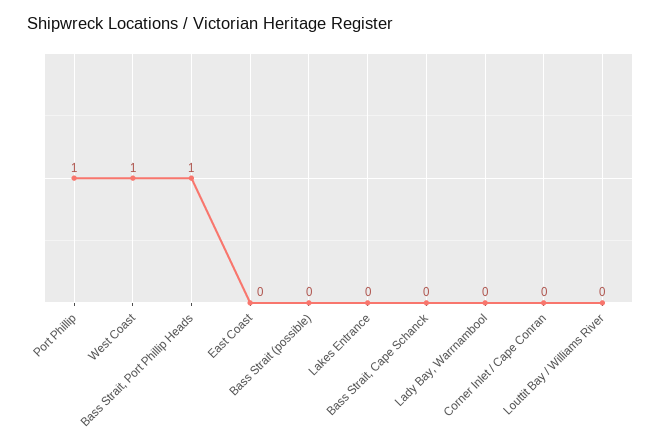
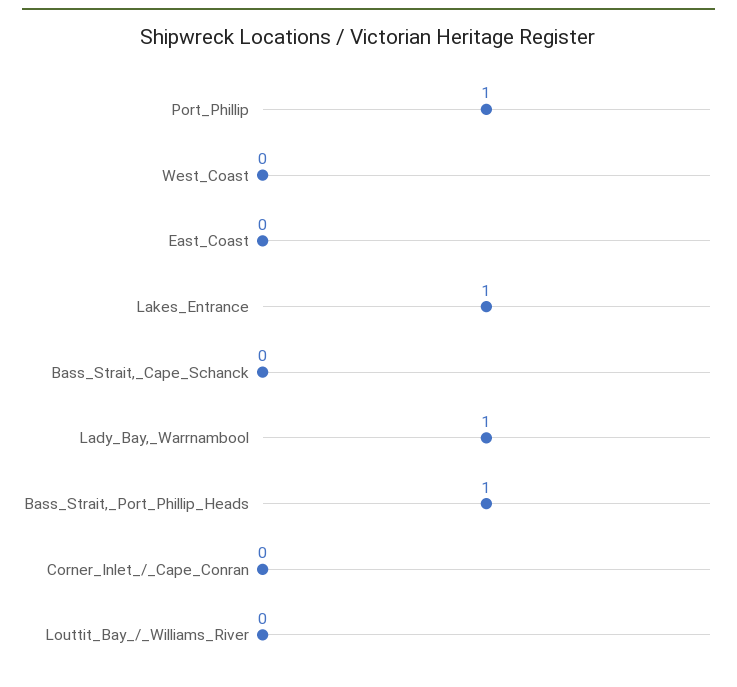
West Coast: 1 -> 0
Bass Strait (possible): 0 -> none
Lakes Entrance: 0 -> 1
Lady Bay, Warrnambool: 0 -> 1

